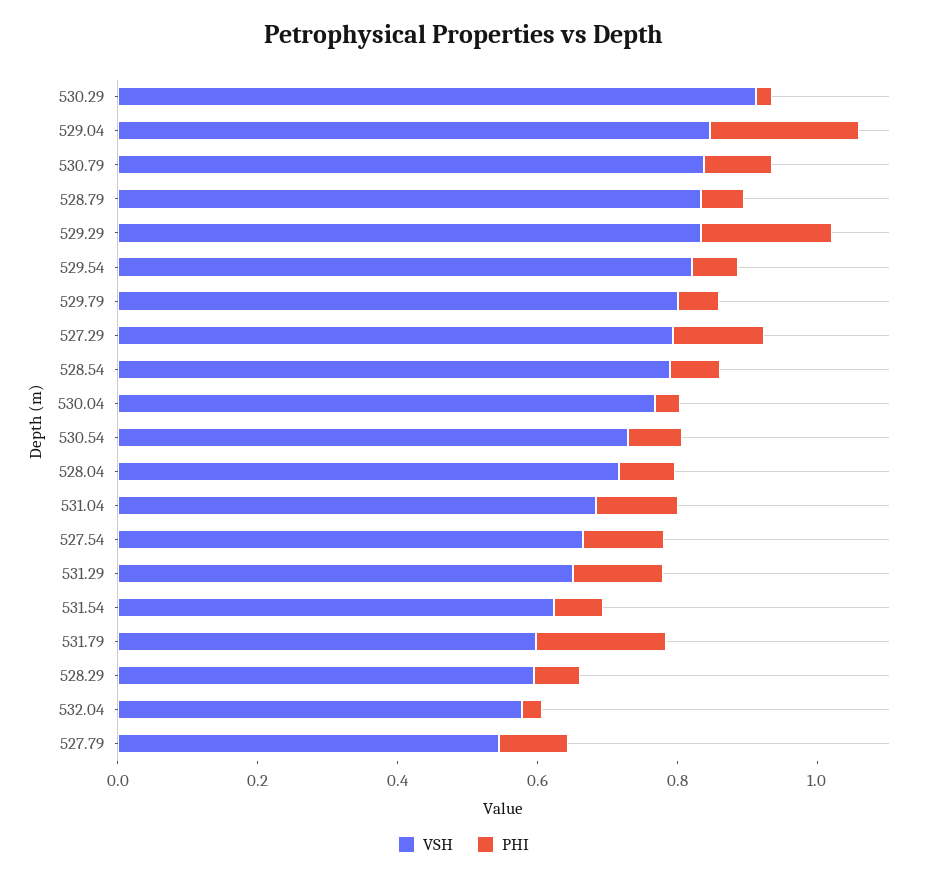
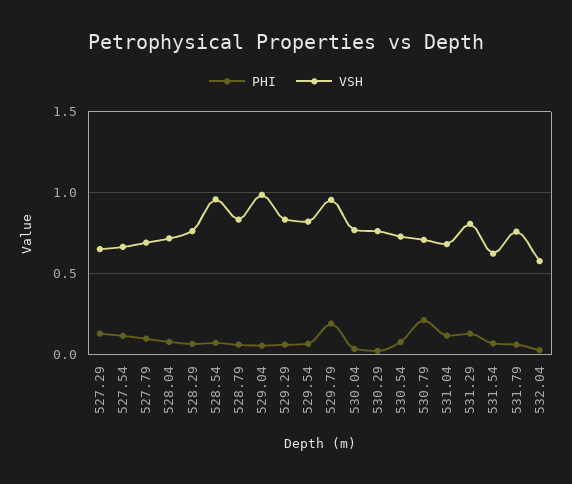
VSH, 530.29: 0.9 -> 0.75
VSH, 529.04: 0.85 -> 1
PHI, 529.04: 0.2 -> 0.05
VSH, 530.79: 0.85 -> 0.7
PHI, 530.79: 0.1 -> 0.2
PHI, 529.29: 0.2 -> 0.05
VSH, 529.79: 0.8 -> 0.95
PHI, 529.79: 0.05 -> 0.2
VSH, 527.29: 0.8 -> 0.65
VSH, 528.54: 0.8 -> 0.95
VSH, 531.29: 0.65 -> 0.8
VSH, 531.79: 0.6 -> 0.75
PHI, 531.79: 0.2 -> 0.05
VSH, 528.29: 0.6 -> 0.75
VSH, 527.79: 0.55 -> 0.7

